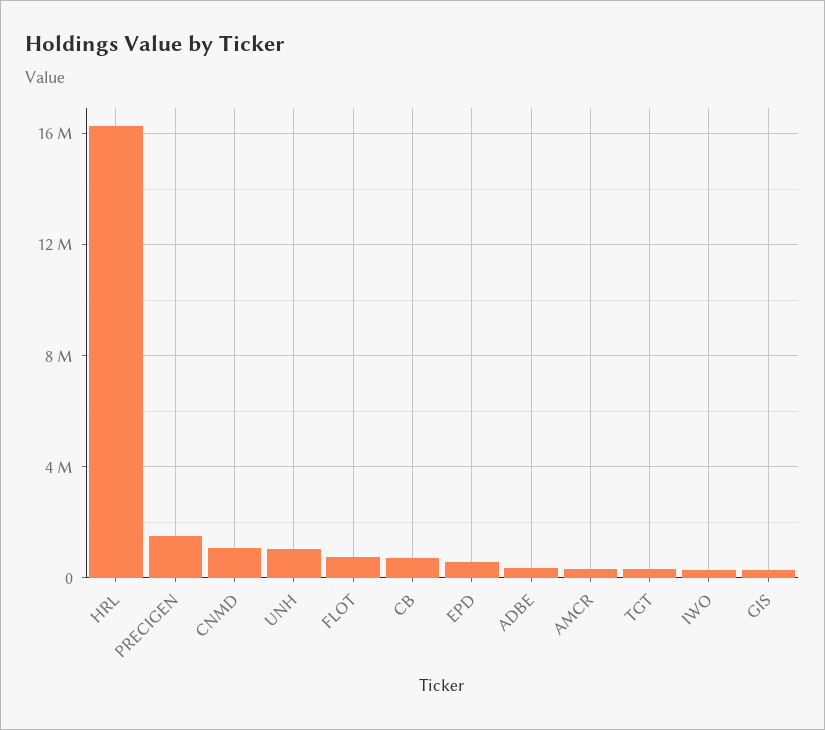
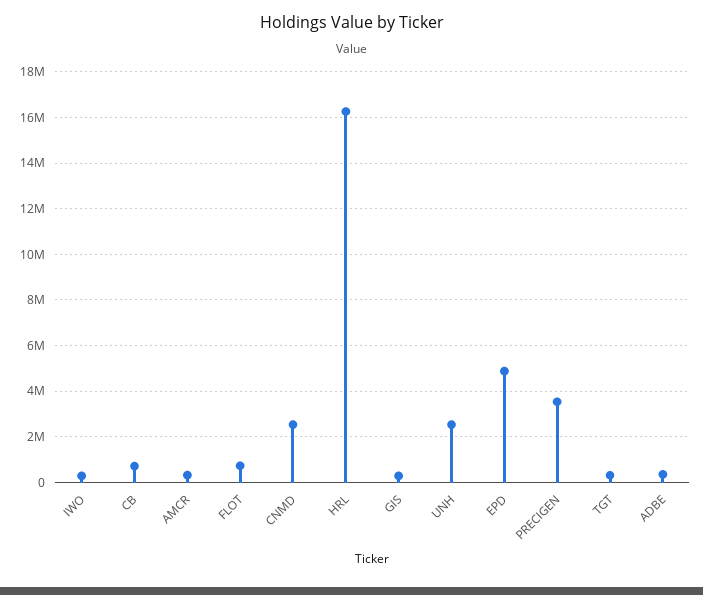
PRECIGEN: 1500000 -> 3500000
CNMD: 1000000 -> 2500000
UNH: 1000000 -> 2500000
EPD: 500000 -> 5000000

